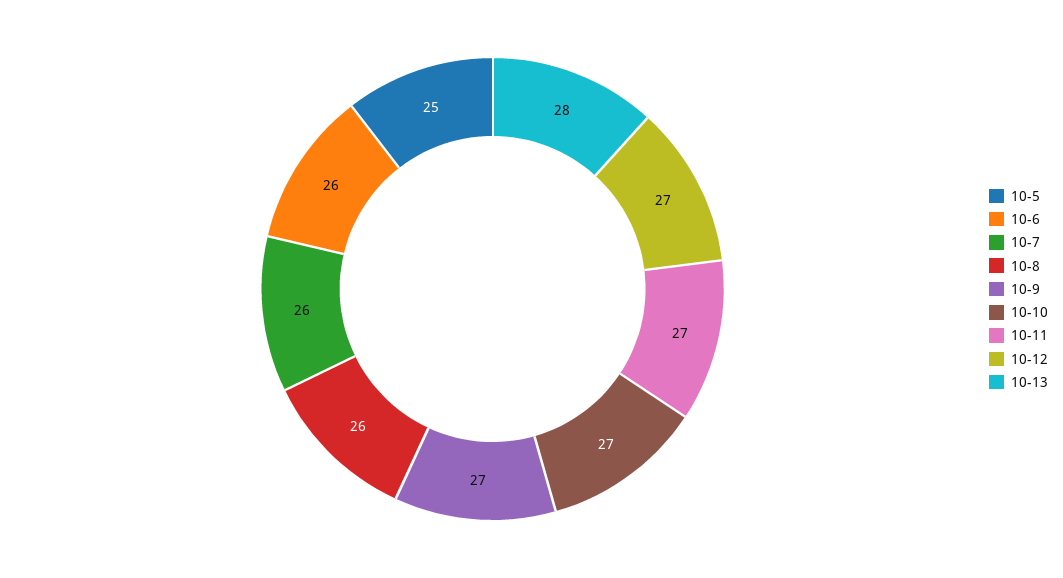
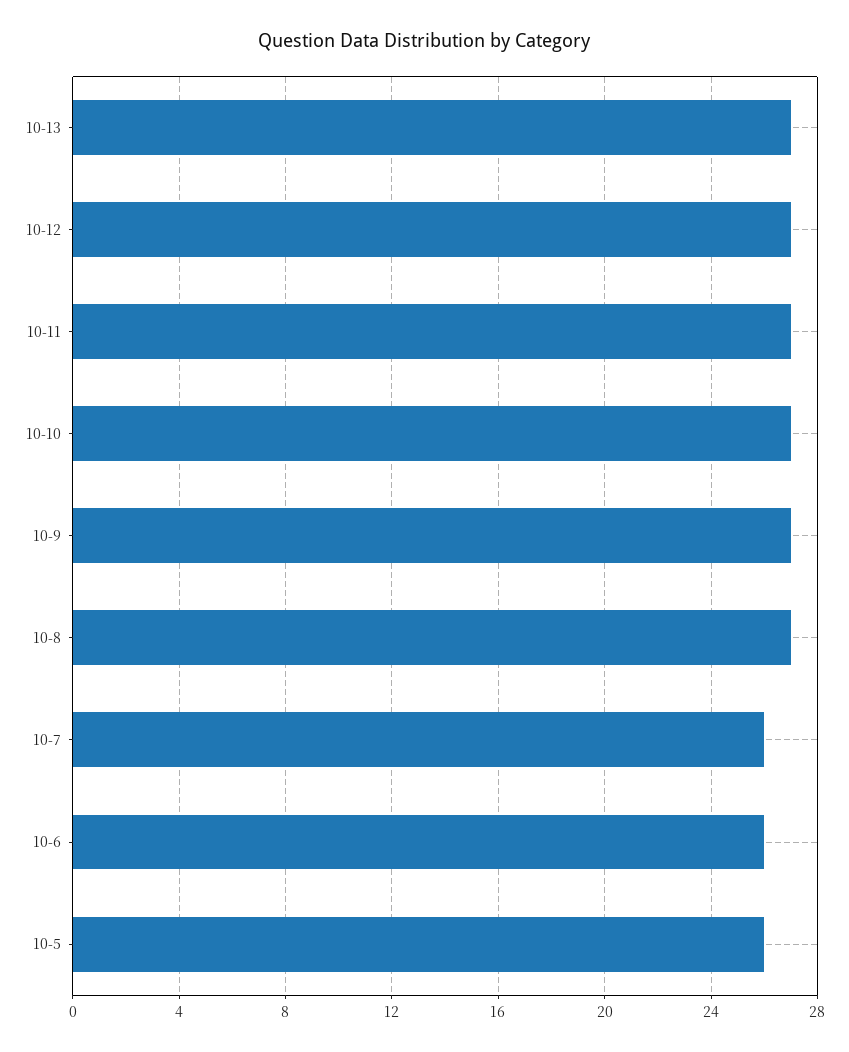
10-5: 25 -> 26
10-8: 26 -> 27
10-13: 28 -> 27

